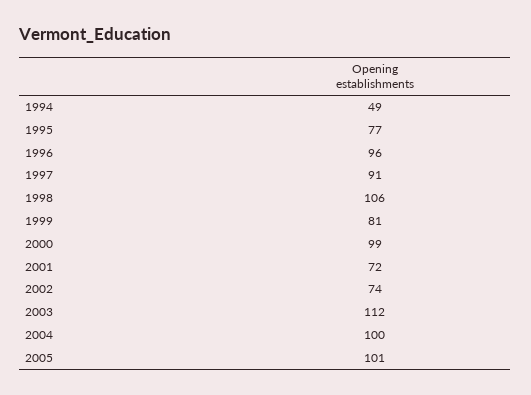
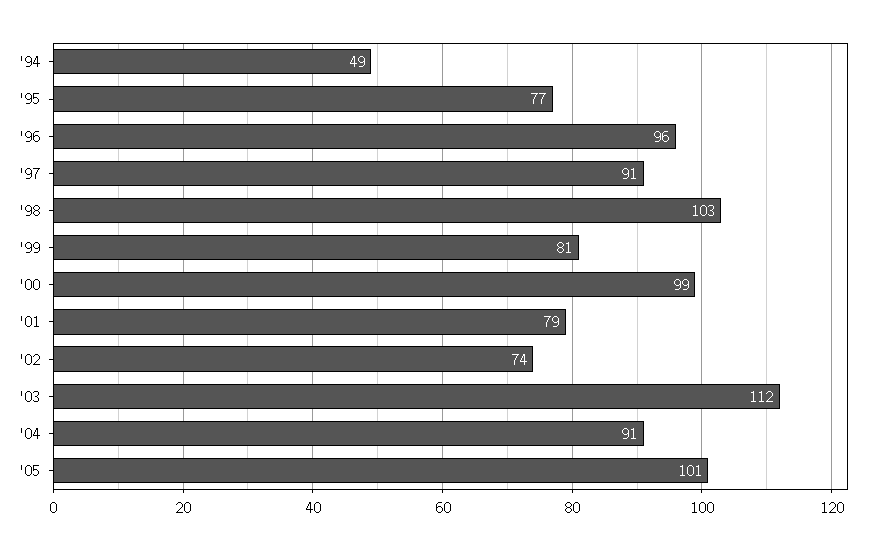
1998: 106 -> 103
2001: 72 -> 79
2004: 100 -> 91

